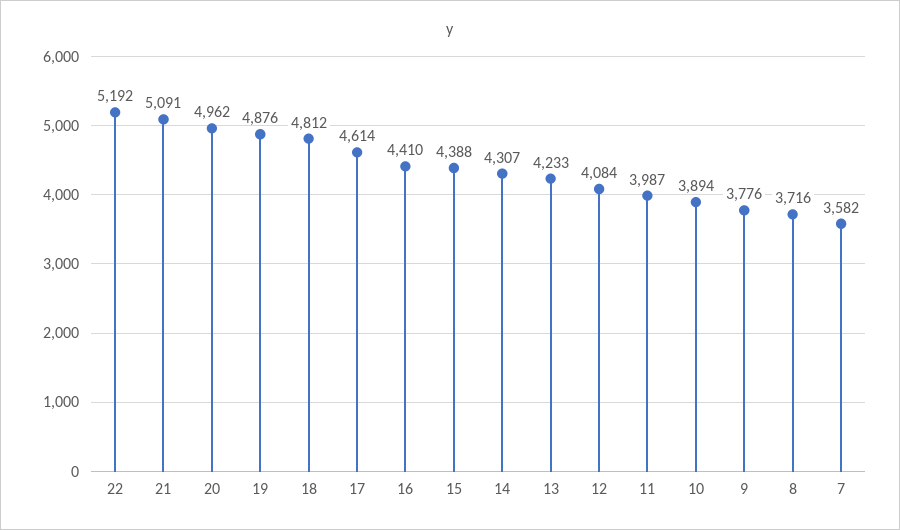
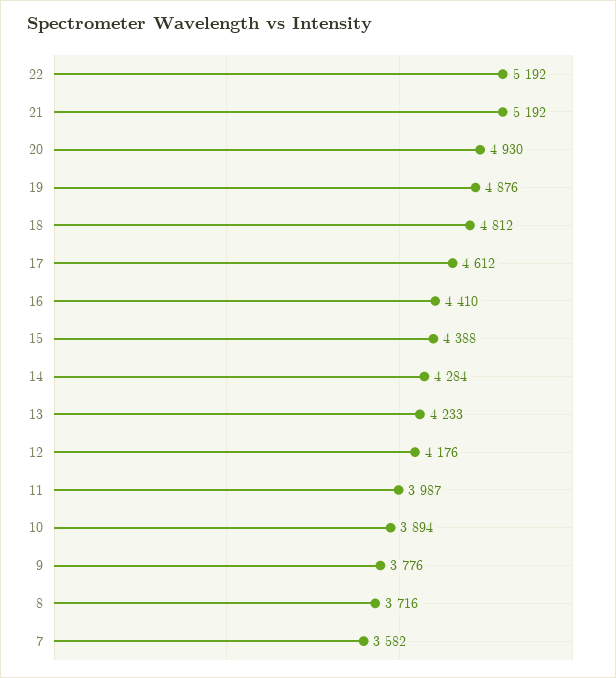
21: 5091 -> 5192
20: 4962 -> 4930
17: 4614 -> 4612
14: 4307 -> 4284
12: 4084 -> 4176

